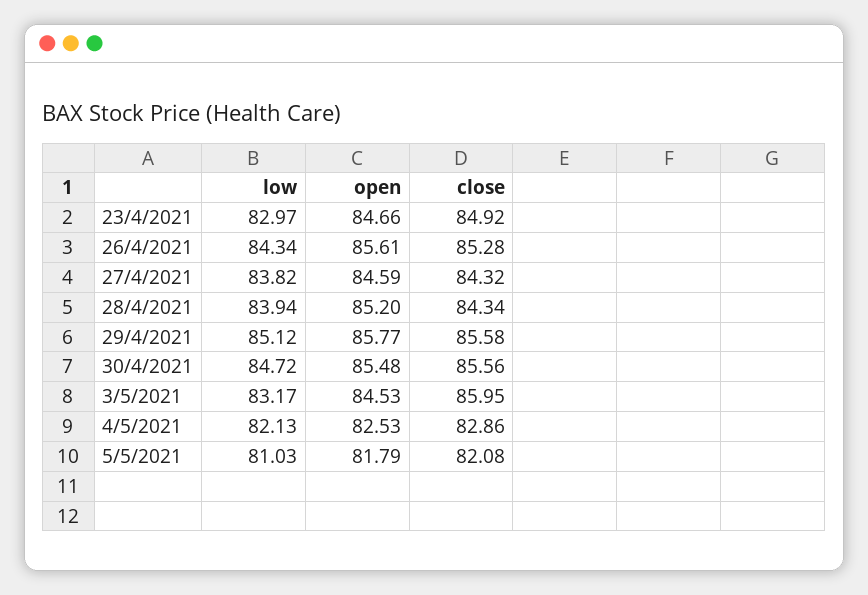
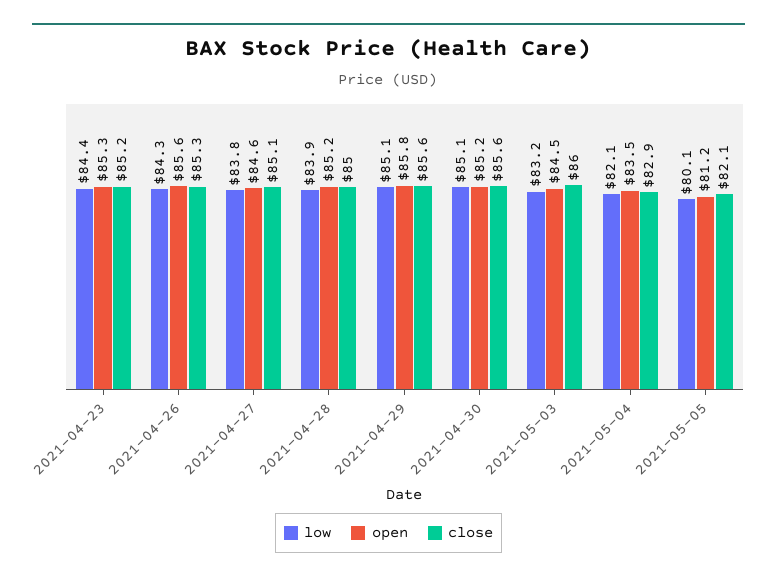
low, 23/4/2021: 82.97 -> 84.4
open, 23/4/2021: 84.66 -> 85.3
close, 23/4/2021: 84.92 -> 85.2
close, 27/4/2021: 84.32 -> 85.1
close, 28/4/2021: 84.34 -> 85
low, 30/4/2021: 84.72 -> 85.1
open, 30/4/2021: 85.48 -> 85.2
open, 4/5/2021: 82.53 -> 83.5
low, 5/5/2021: 81.03 -> 80.1
open, 5/5/2021: 81.79 -> 81.2

